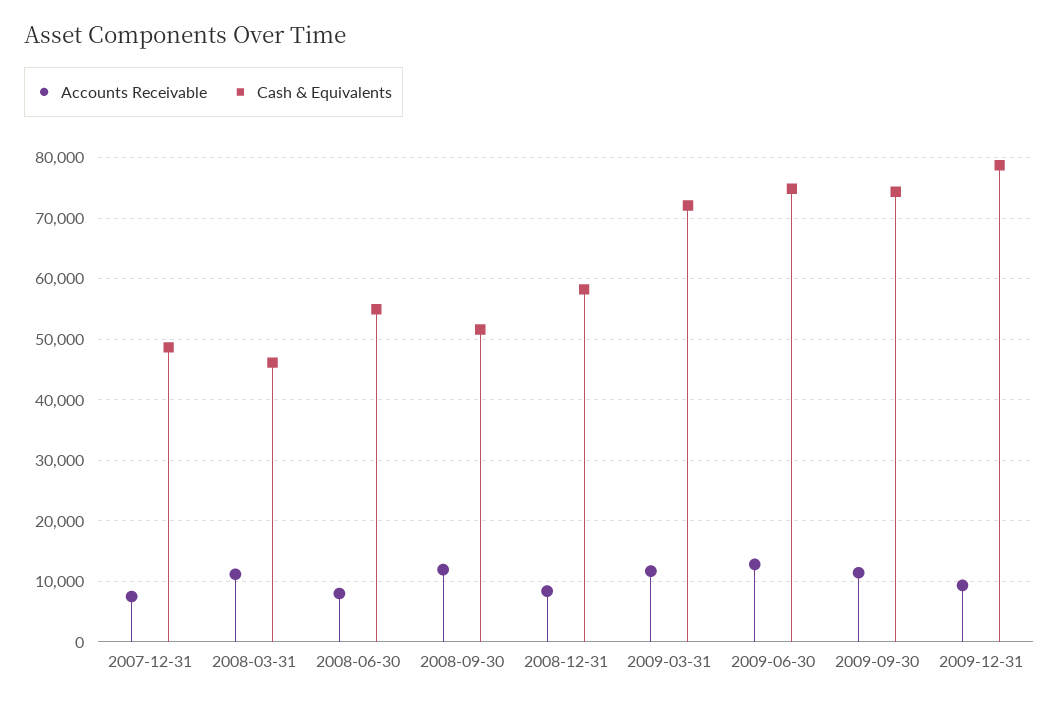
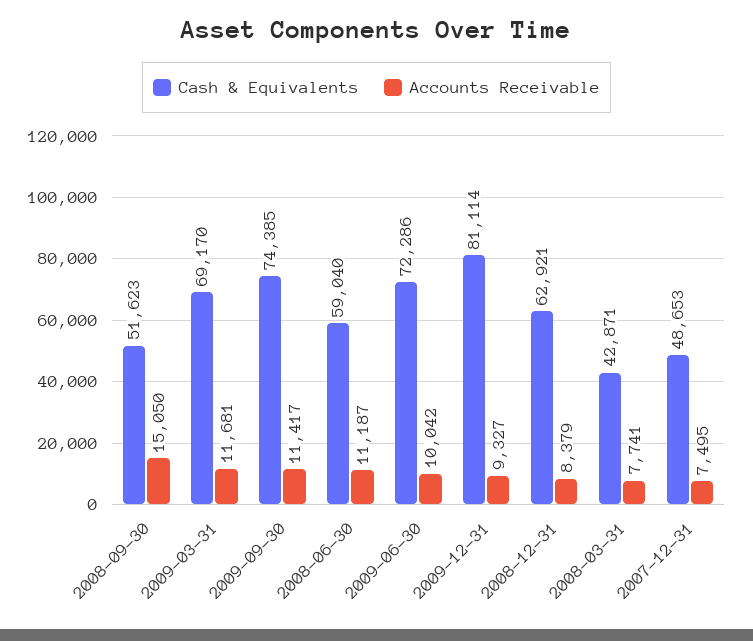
Accounts Receivable, 2008-03-31: 11000 -> 7741
Cash & Equivalents, 2008-03-31: 46000 -> 42871
Accounts Receivable, 2008-06-30: 8000 -> 11187
Cash & Equivalents, 2008-06-30: 55000 -> 59040
Accounts Receivable, 2008-09-30: 12000 -> 15050
Cash & Equivalents, 2008-12-31: 58000 -> 62921
Cash & Equivalents, 2009-03-31: 72000 -> 69170
Accounts Receivable, 2009-06-30: 13000 -> 10042
Cash & Equivalents, 2009-06-30: 75000 -> 72286
Cash & Equivalents, 2009-12-31: 79000 -> 81114

